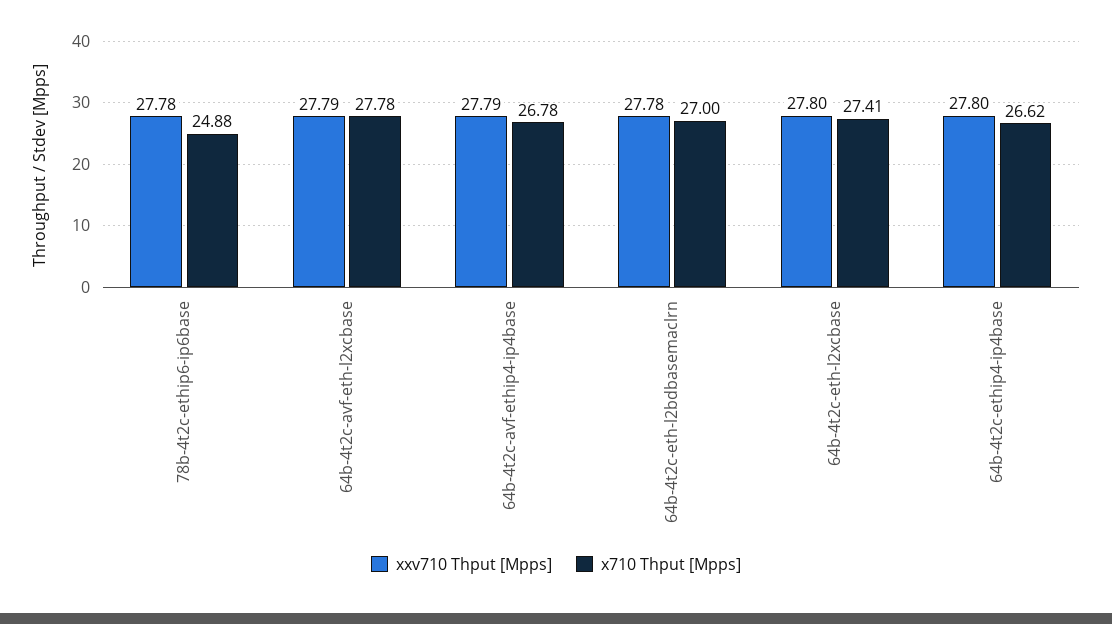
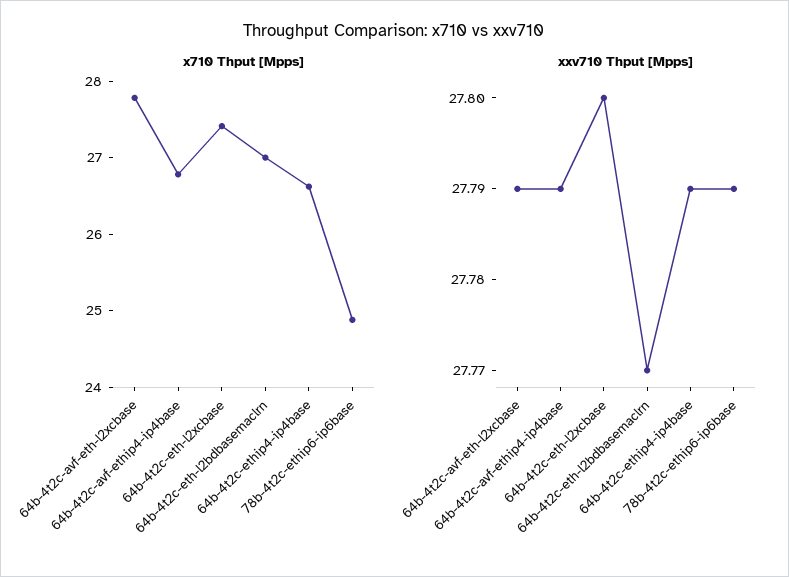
xxv710 Thput [Mpps], 78b-4t2c-ethip6-ip6base: 27.78 -> 27.79
xxv710 Thput [Mpps], 64b-4t2c-eth-l2bdbasemaclrn: 27.78 -> 27.77
xxv710 Thput [Mpps], 64b-4t2c-ethip4-ip4base: 27.8 -> 27.79

